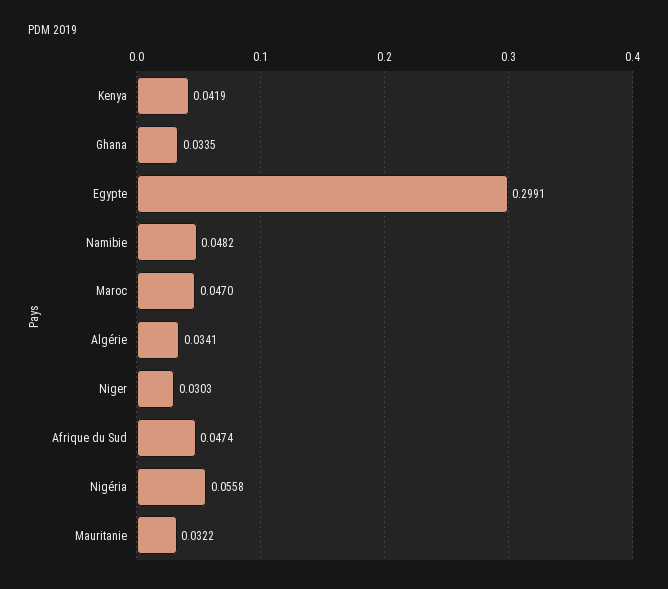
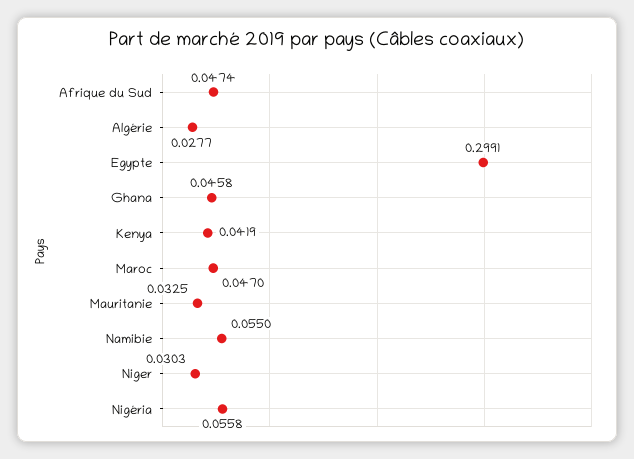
Ghana: 0.0335 -> 0.0458
Namibie: 0.0482 -> 0.055
Algérie: 0.0341 -> 0.0277
Mauritanie: 0.0322 -> 0.0325

